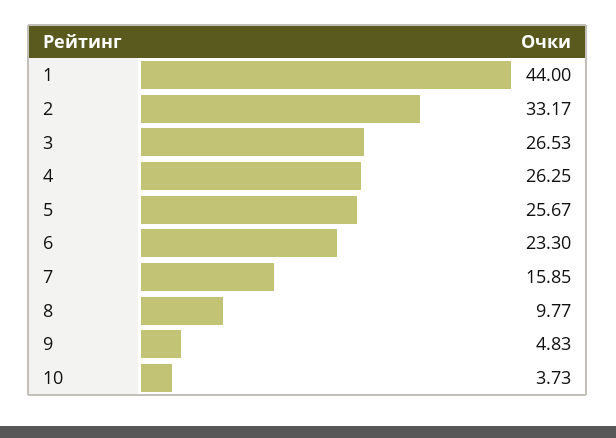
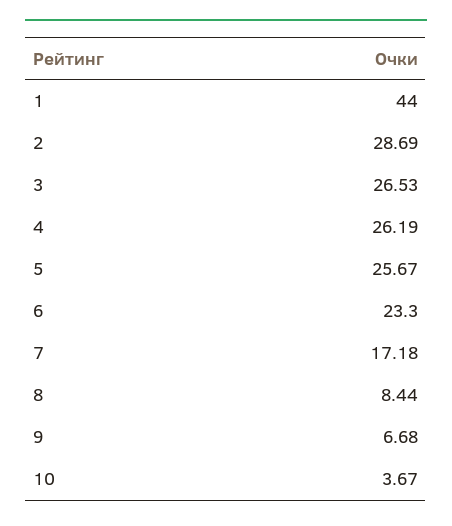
2: 33.17 -> 28.69
4: 26.25 -> 26.19
7: 15.85 -> 17.18
8: 9.77 -> 8.44
9: 4.83 -> 6.68
10: 3.73 -> 3.67

